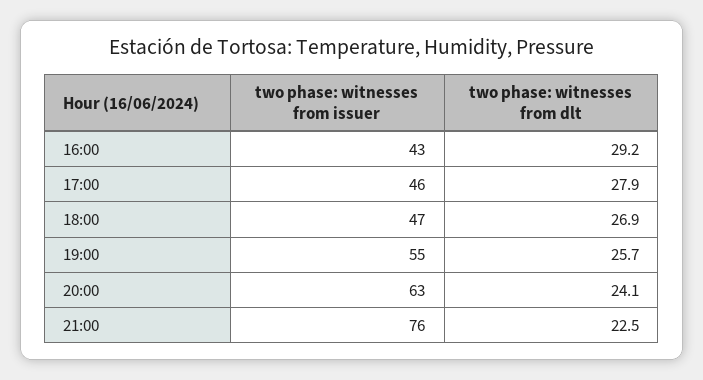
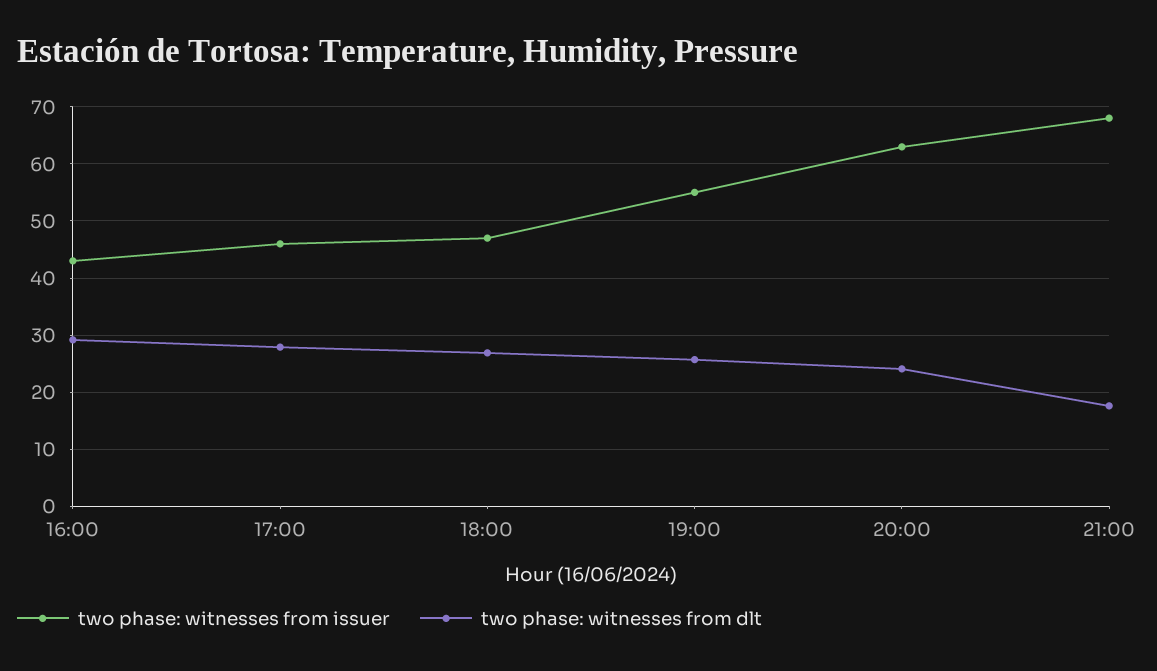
two phase: witnesses from issuer, 21:00: 76 -> 68
two phase: witnesses from dlt, 21:00: 22.5 -> 18

